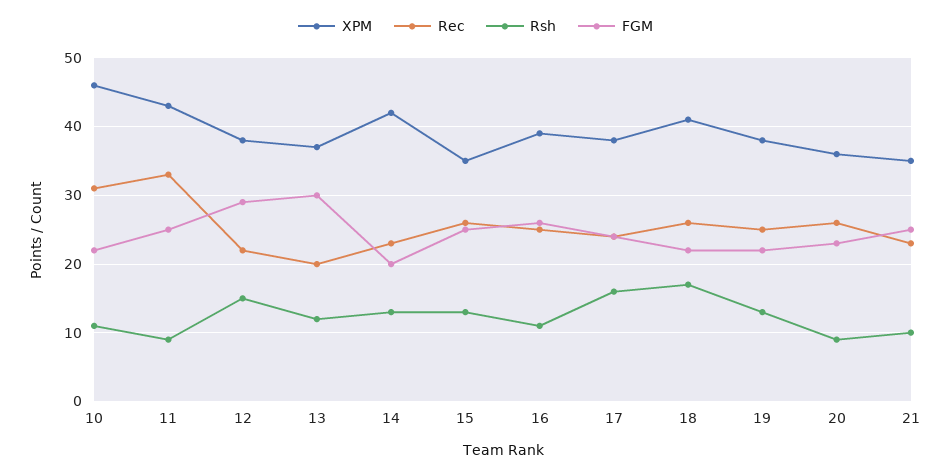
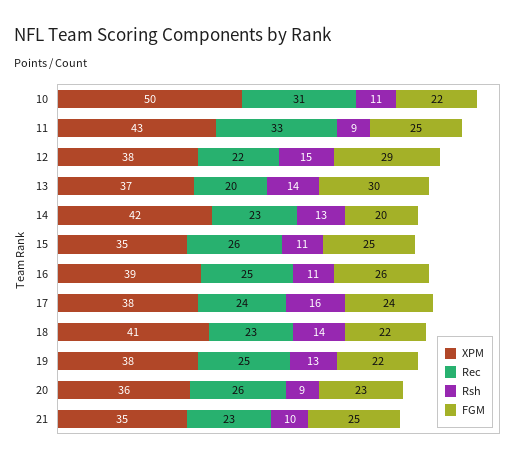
XPM, 10: 46 -> 50
Rsh, 13: 12 -> 14
Rsh, 15: 13 -> 11
Rec, 18: 26 -> 23
Rsh, 18: 17 -> 14

